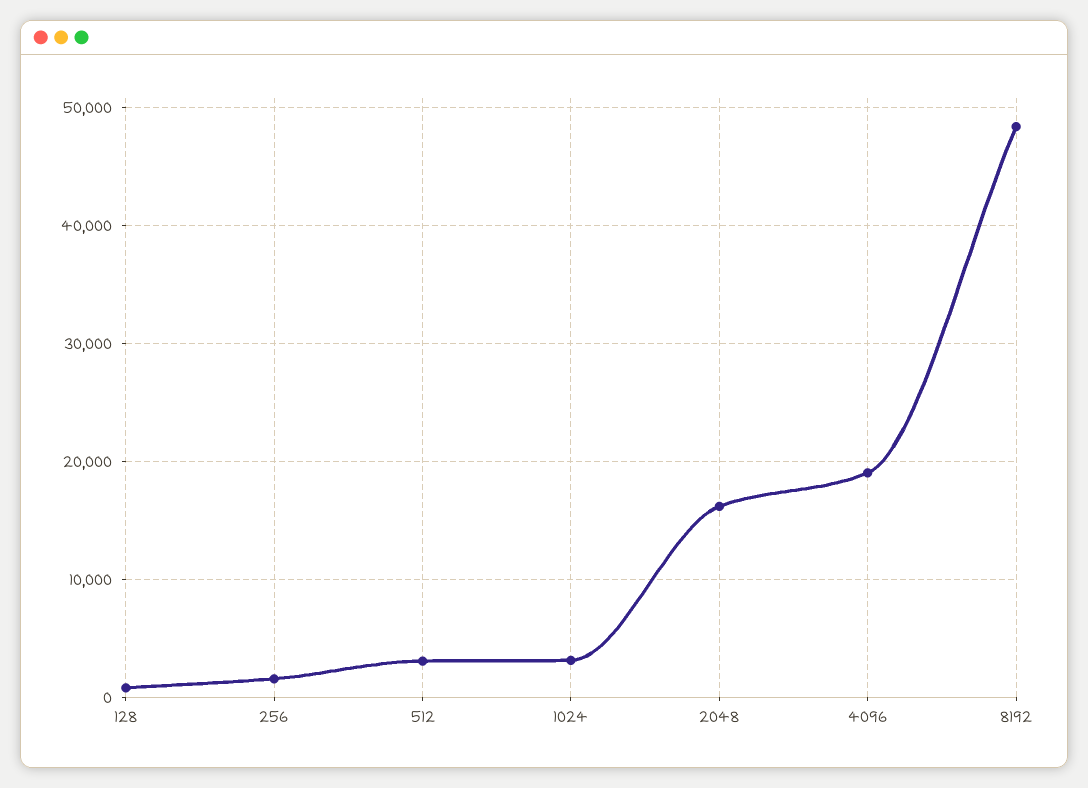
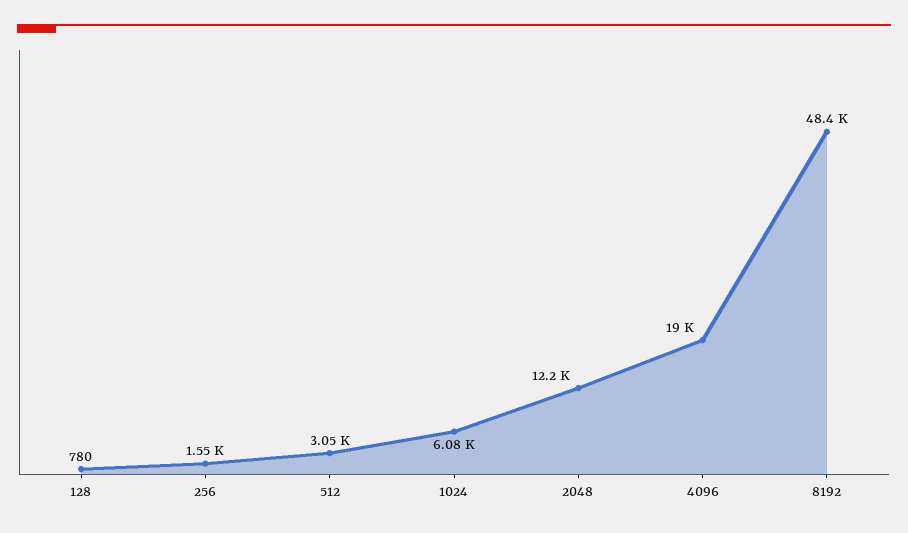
1024: 3000 -> 6080
2048: 16000 -> 12200

